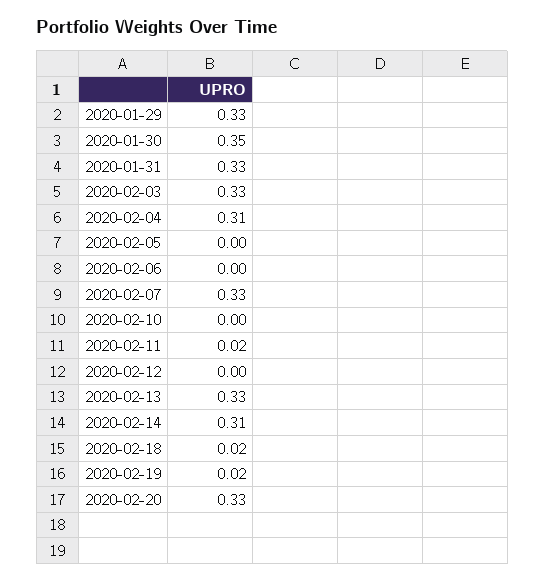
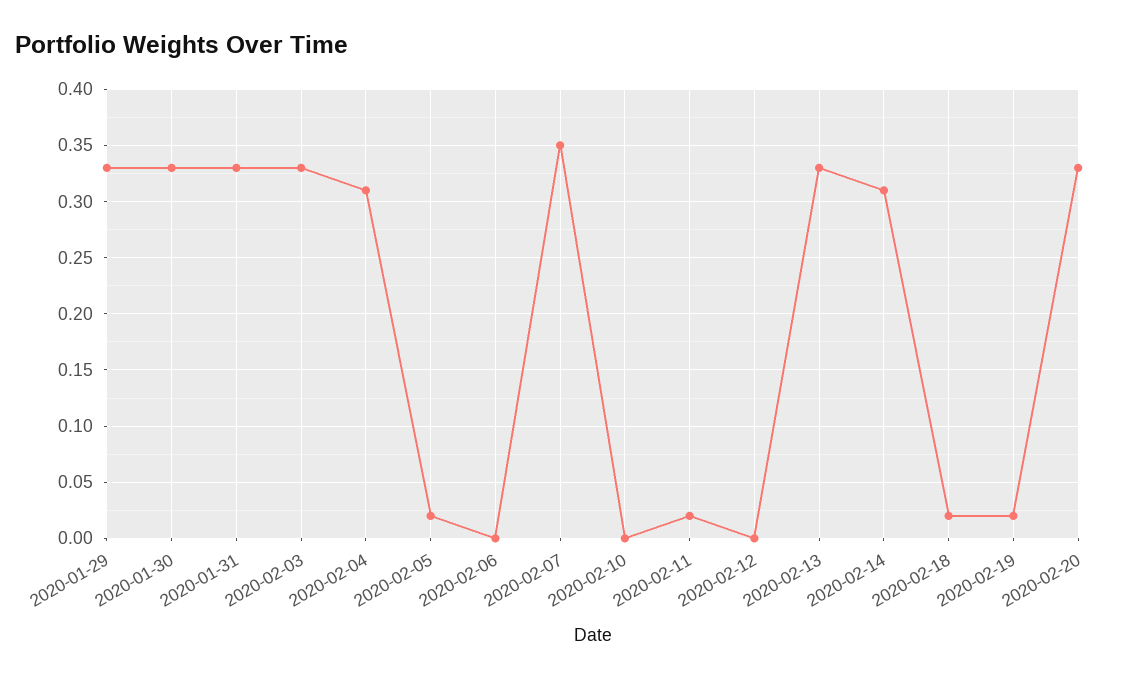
2020-01-30: 0.35 -> 0.33
2020-02-05: 0 -> 0.02
2020-02-07: 0.33 -> 0.35

